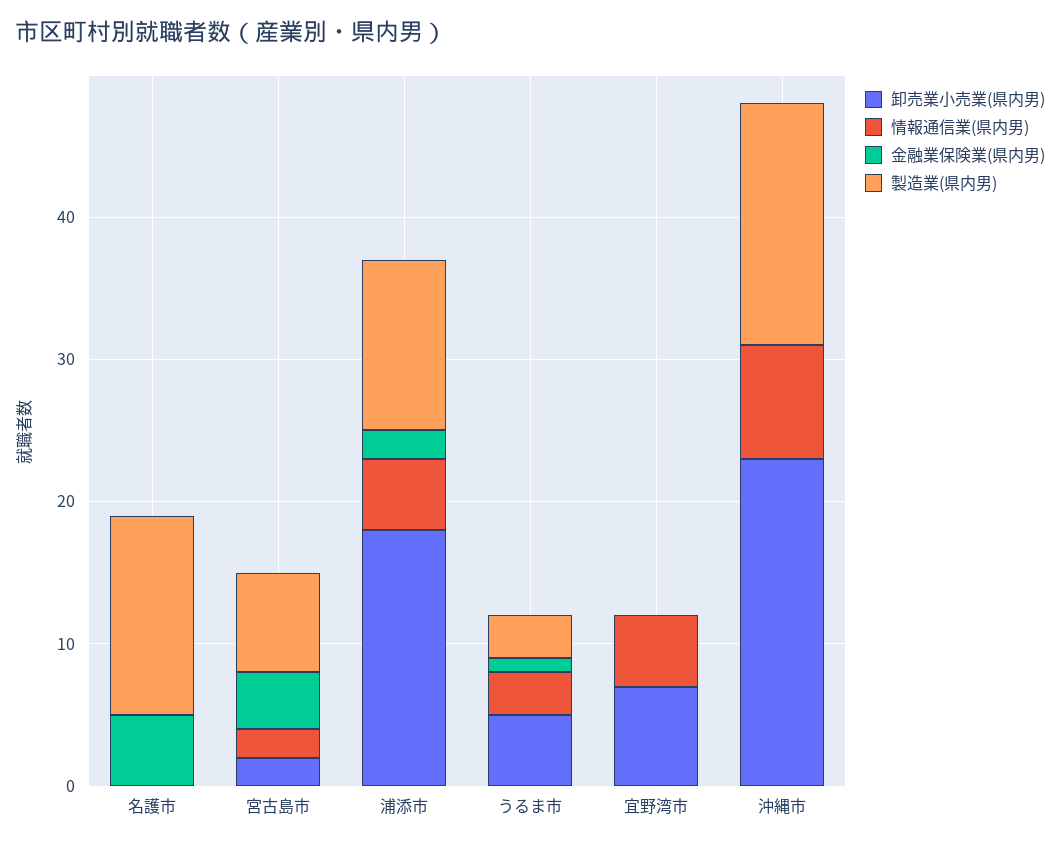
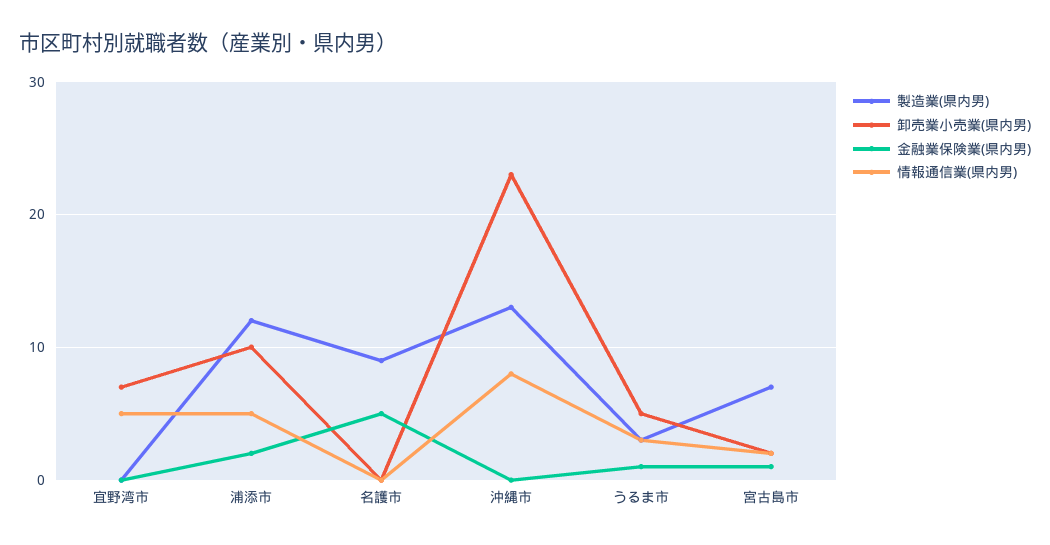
製造業(県内男), 名護市: 14 -> 9
金融業保険業(県内男), 宮古島市: 4 -> 1
卸売業小売業(県内男), 浦添市: 18 -> 10
製造業(県内男), 沖縄市: 17 -> 13

